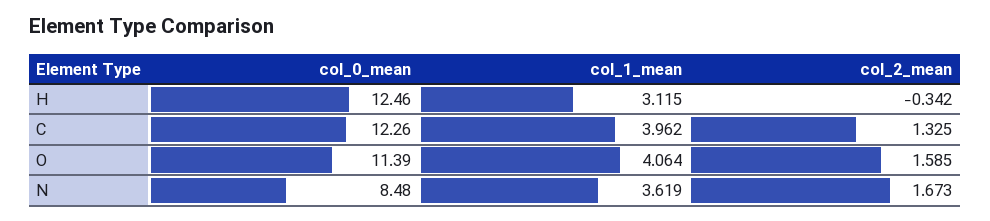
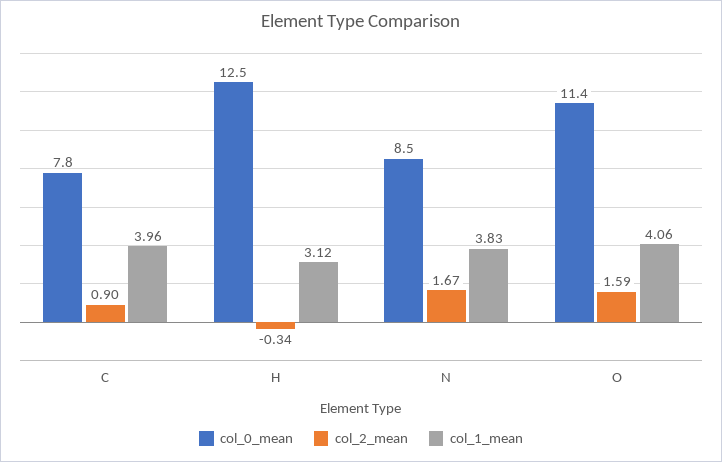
col_0_mean, C: 12.26 -> 7.8
col_2_mean, C: 1.325 -> 0.9
col_1_mean, N: 3.619 -> 3.83

